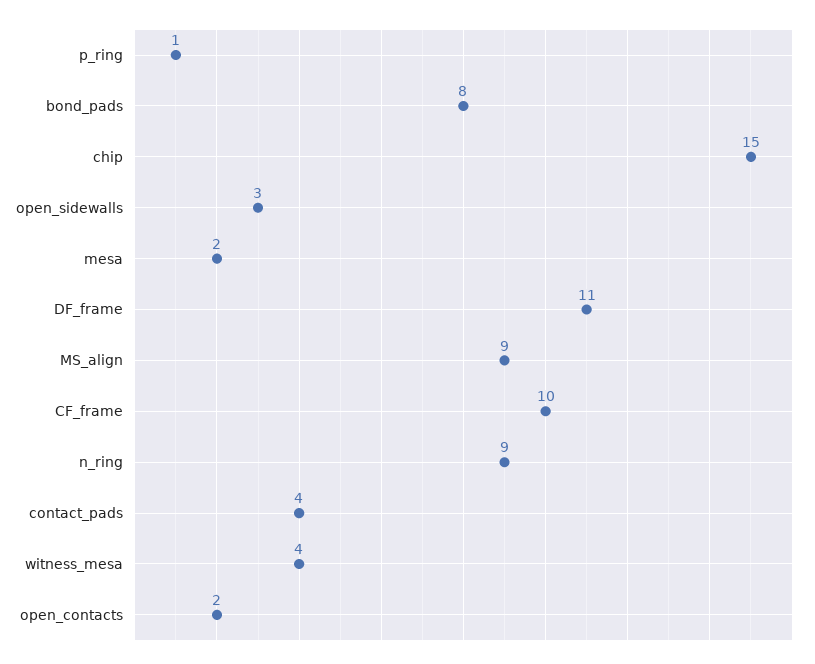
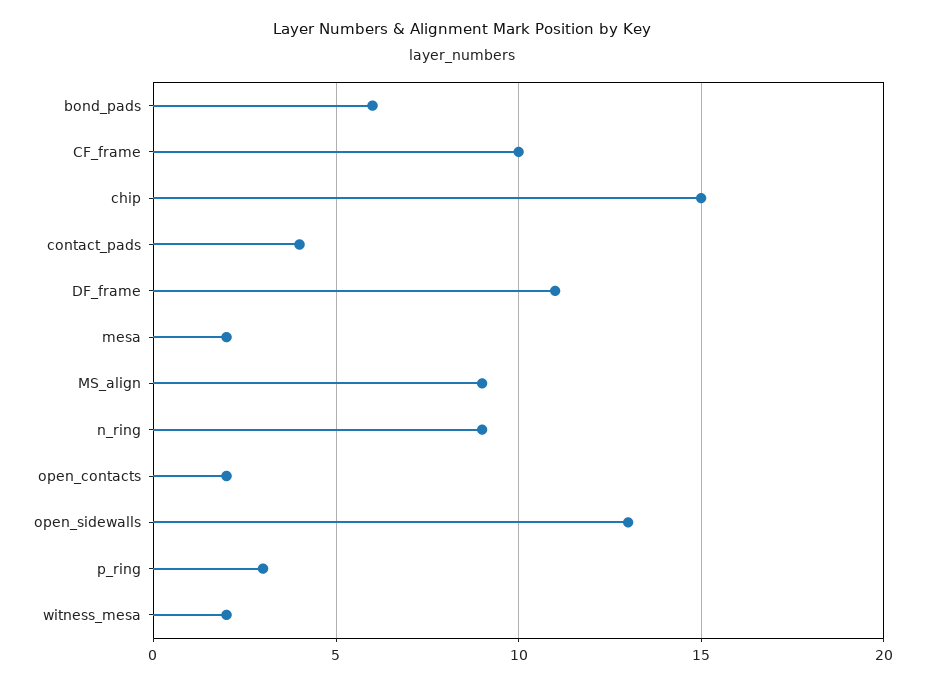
p_ring: 1 -> 3
bond_pads: 8 -> 6
open_sidewalls: 3 -> 13
witness_mesa: 4 -> 2

